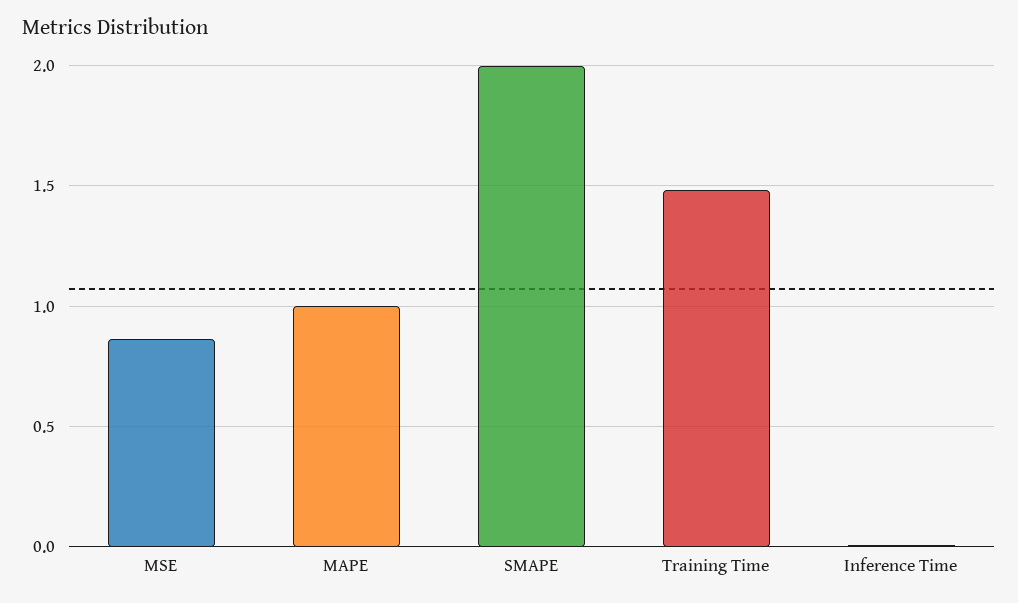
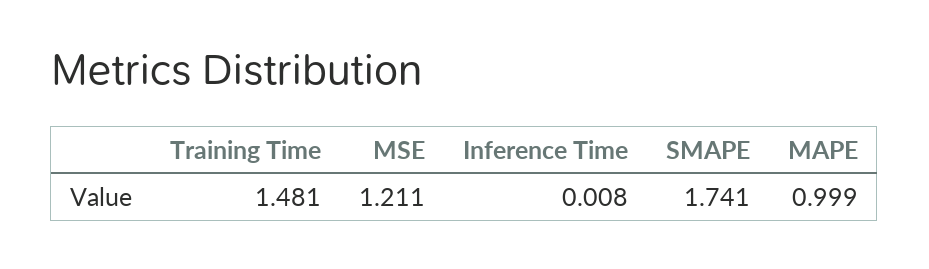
MSE: 0.85 -> 1.211
SMAPE: 2 -> 1.741

